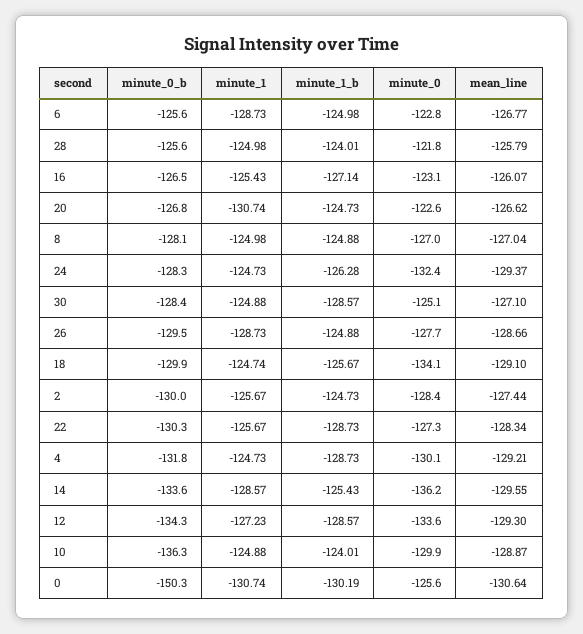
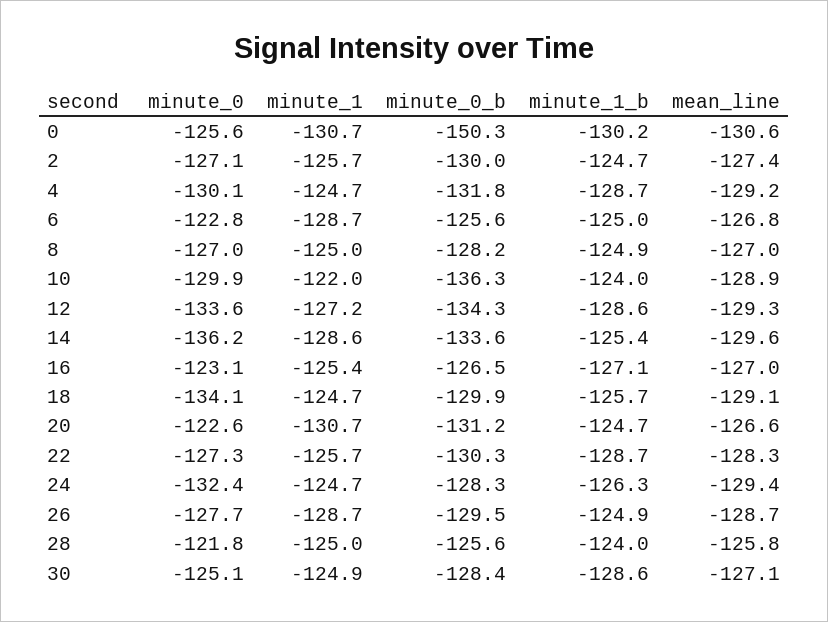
mean_line, 16: -126.07 -> -127
minute_0_b, 20: -126.8 -> -131.2
minute_0_b, 8: -128.1 -> -128.2
minute_0, 2: -128.4 -> -127.1
minute_1, 10: -124.88 -> -122

